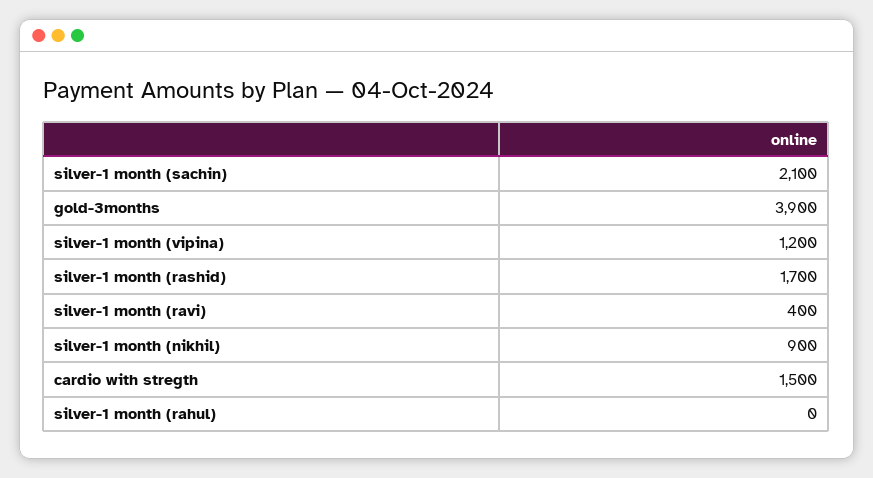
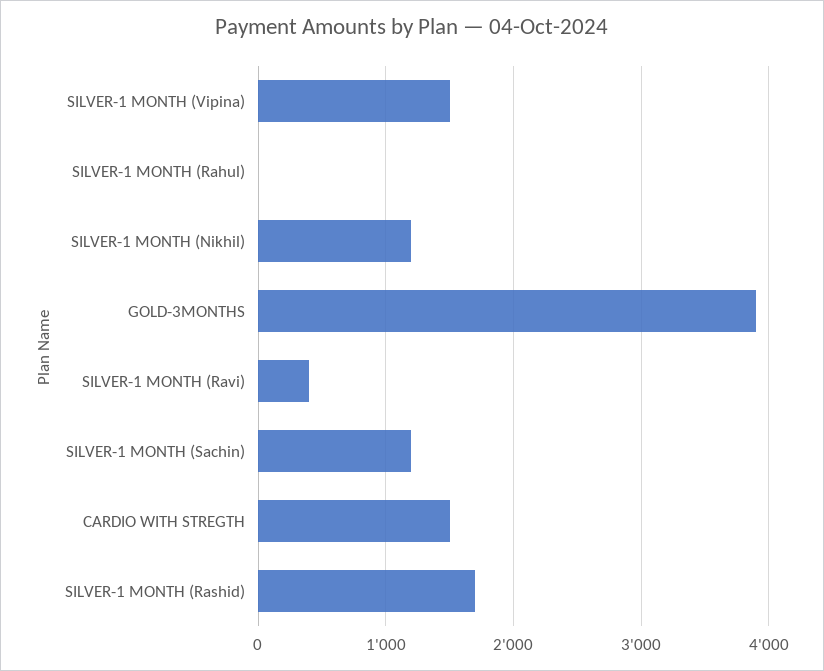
silver-1 month (sachin): 2100 -> 1200
silver-1 month (vipina): 1200 -> 1500
silver-1 month (nikhil): 900 -> 1200

